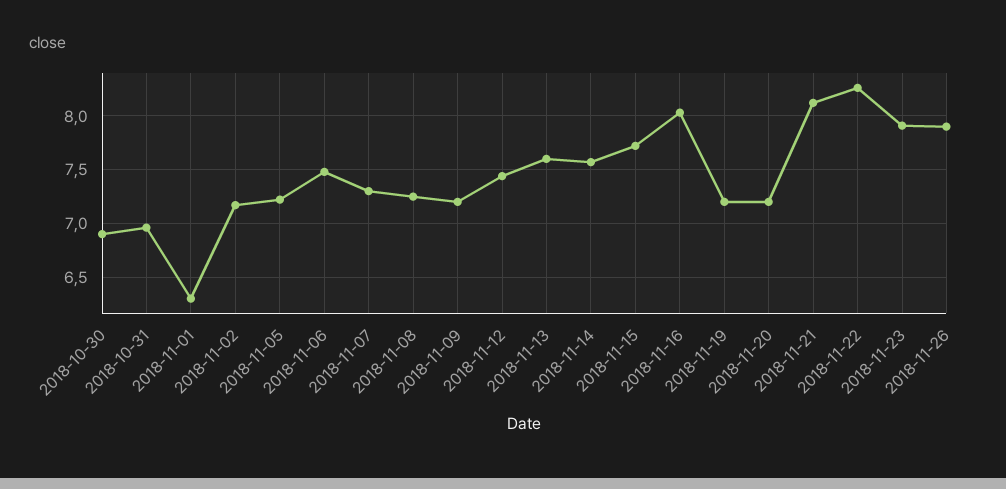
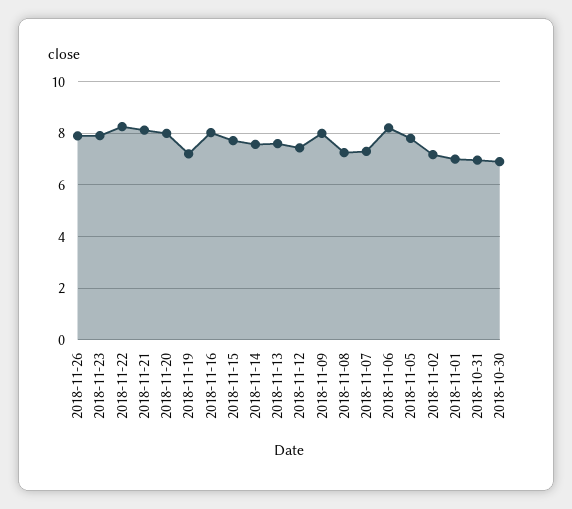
2018-11-01: 6.3 -> 7
2018-11-05: 7.2 -> 7.75
2018-11-06: 7.5 -> 8.25
2018-11-09: 7.2 -> 8
2018-11-20: 7.2 -> 8

